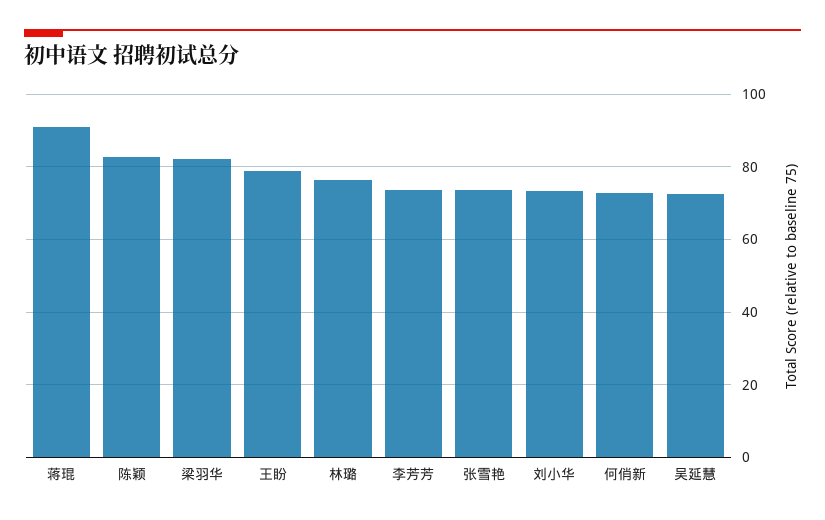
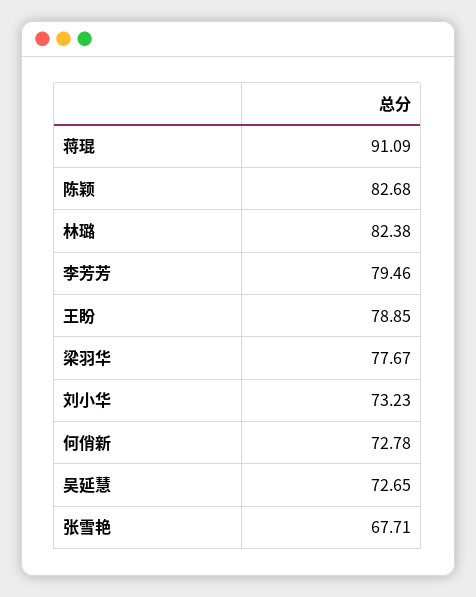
梁羽华: 82 -> 77.67
林璐: 76 -> 82.38
李芳芳: 74 -> 79.46
张雪艳: 74 -> 67.71

